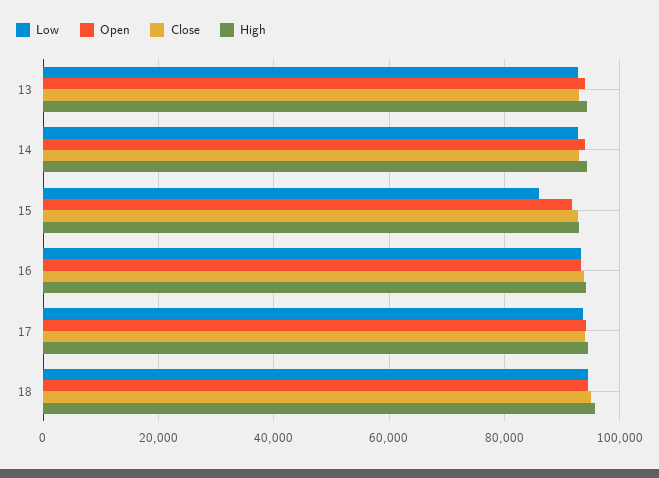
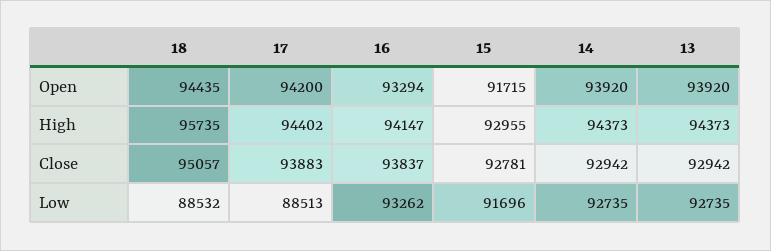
Low, 15: 86000 -> 91696
Low, 17: 94000 -> 88513
Low, 18: 94000 -> 88532

